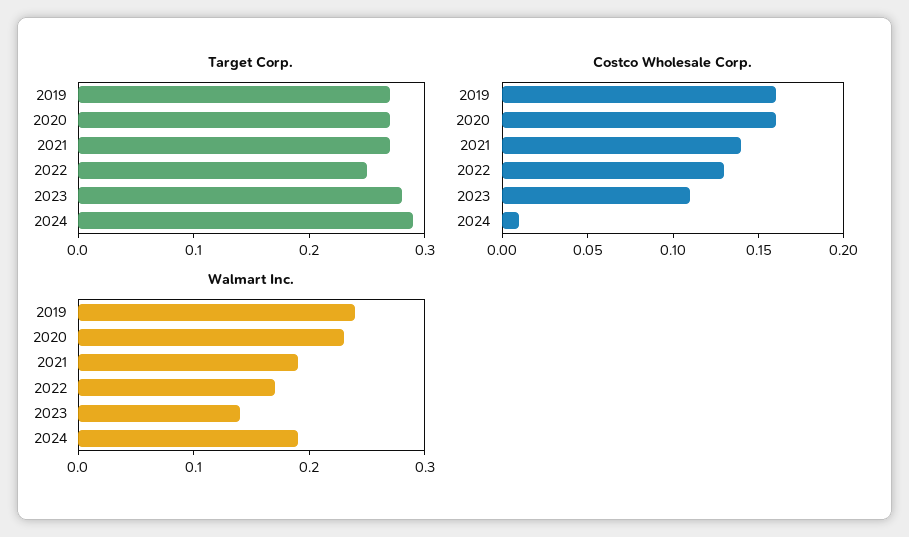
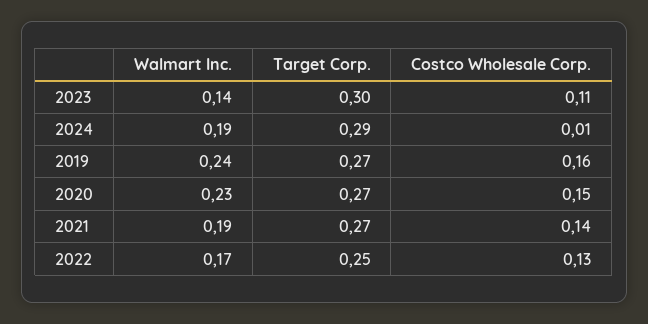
Target Corp., 2023: 0.28 -> 0.3
Costco Wholesale Corp., 2020: 0.16 -> 0.15

